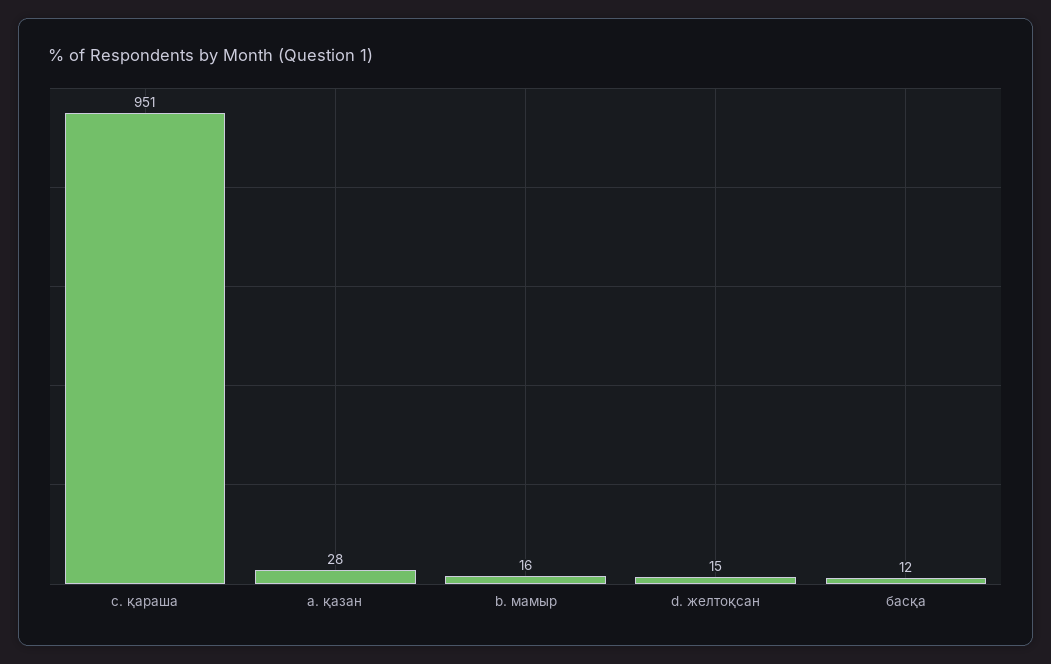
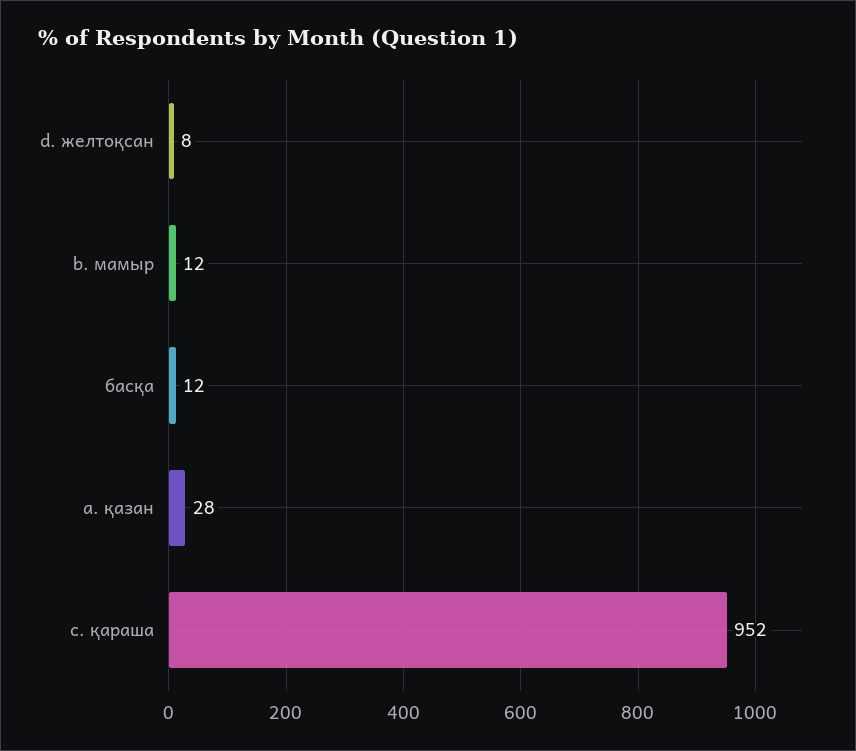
c. қараша: 951 -> 952
b. мамыр: 16 -> 12
d. желтоқсан: 15 -> 8

